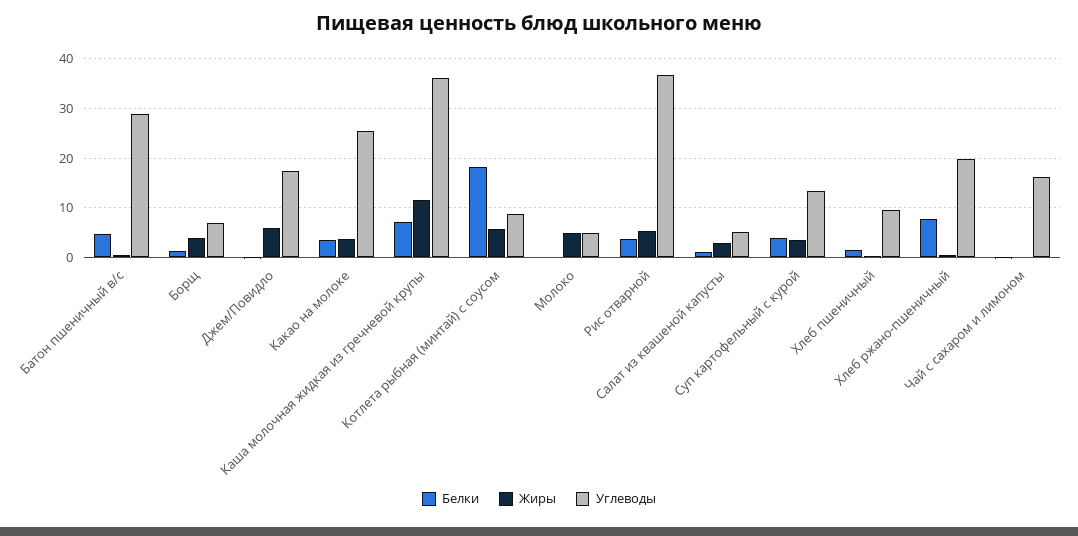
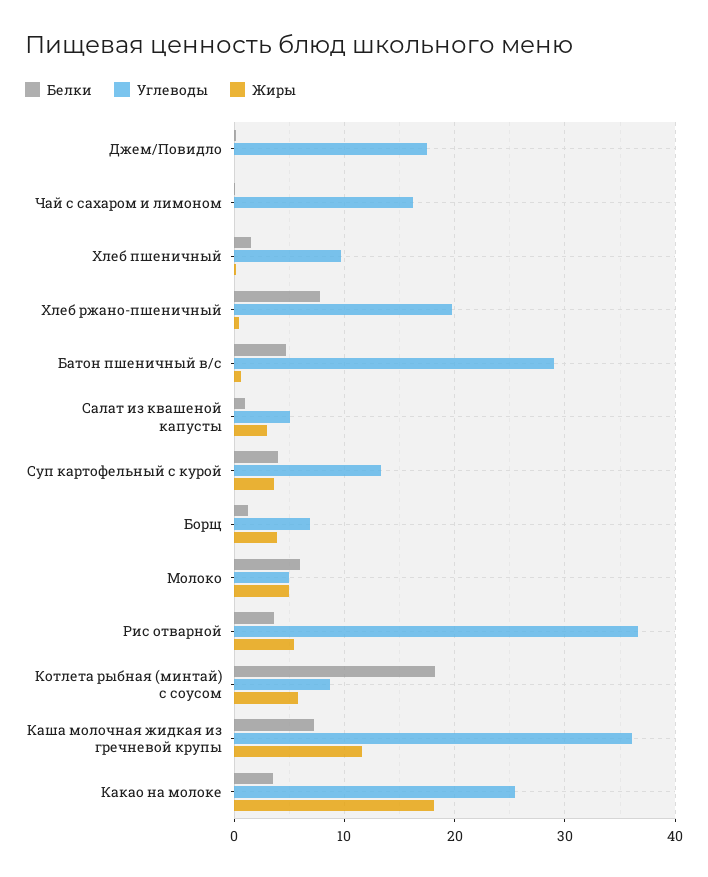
Жиры, Джем/Повидло: 6 -> 0
Жиры, Какао на молоке: 4 -> 18
Белки, Молоко: 0 -> 6

